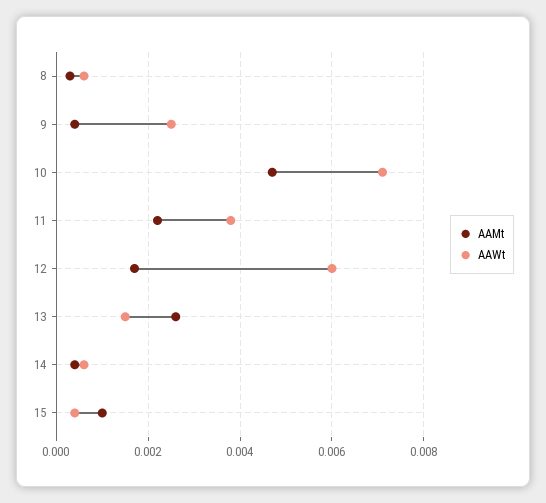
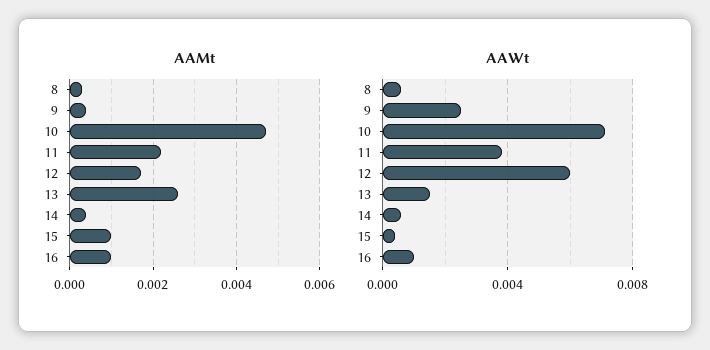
AAMt, 16: none -> 0.001
AAWt, 16: none -> 0.001

